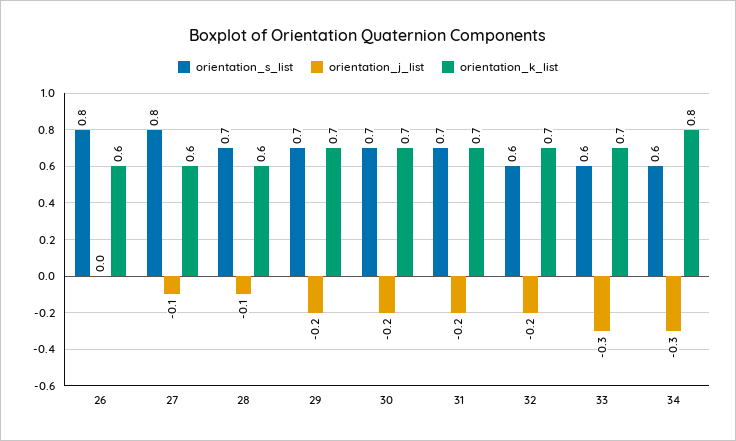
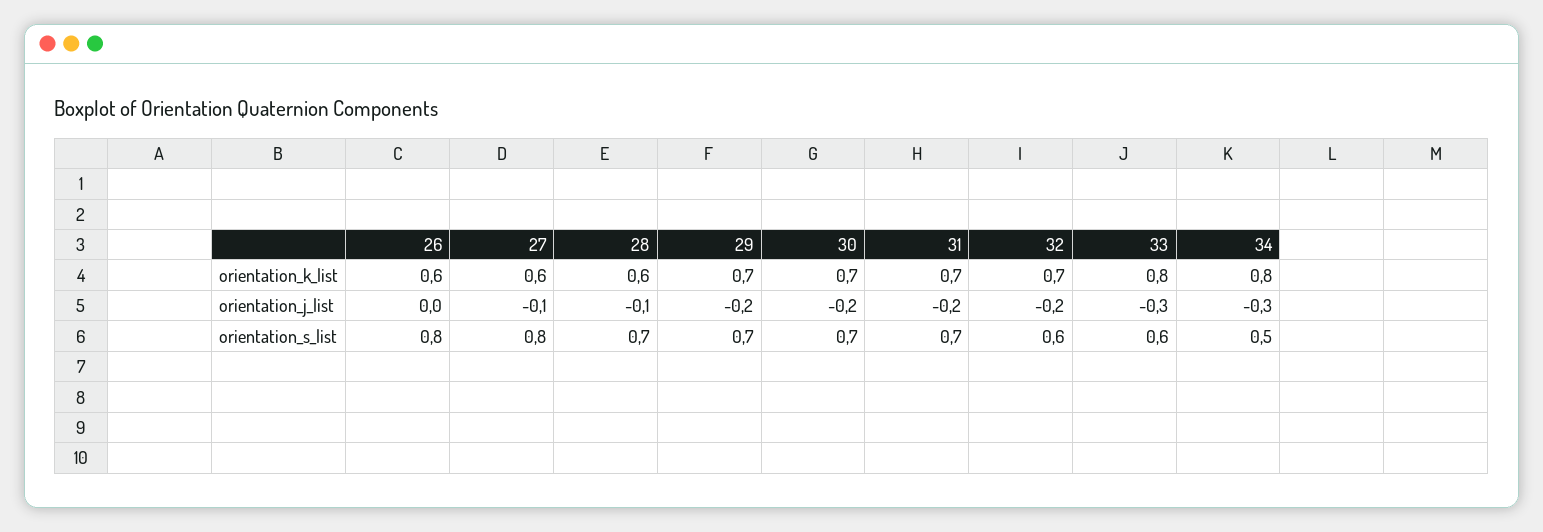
orientation_k_list, 33: 0.7 -> 0.8
orientation_s_list, 34: 0.6 -> 0.5

